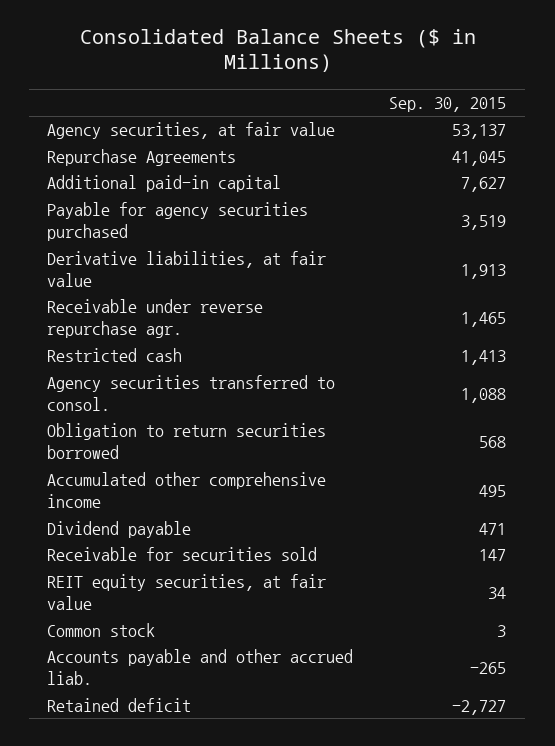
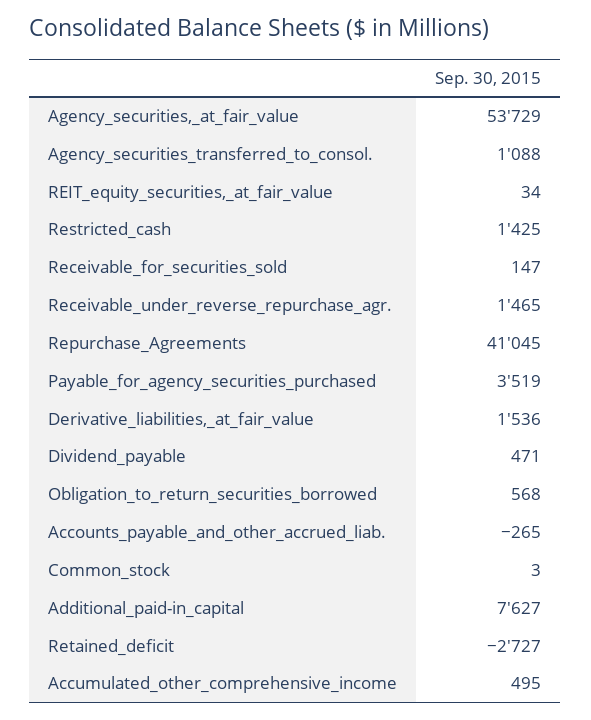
Agency securities, at fair value: 53137 -> 53729
Derivative liabilities, at fair value: 1913 -> 1536
Restricted cash: 1413 -> 1425

